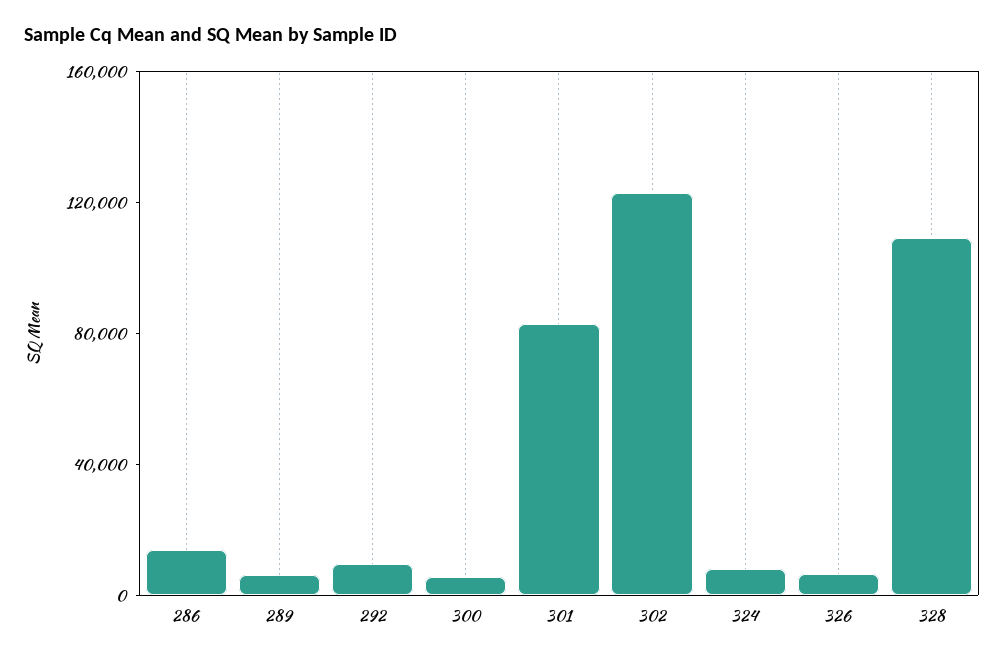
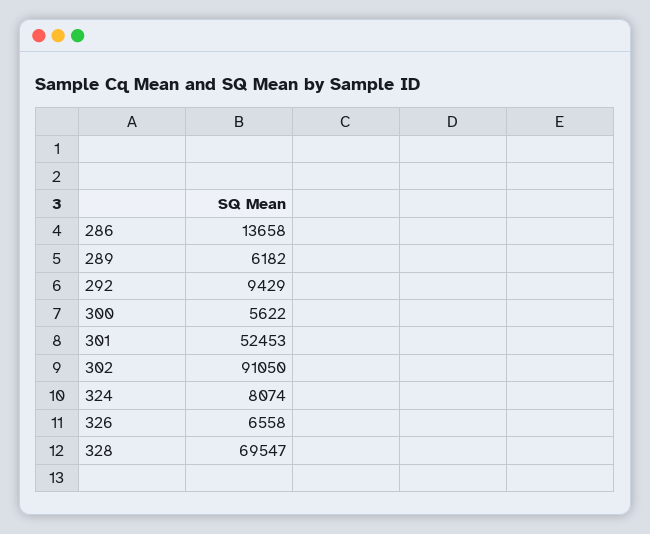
301: 80000 -> 52453
302: 120000 -> 91050
328: 110000 -> 69547

